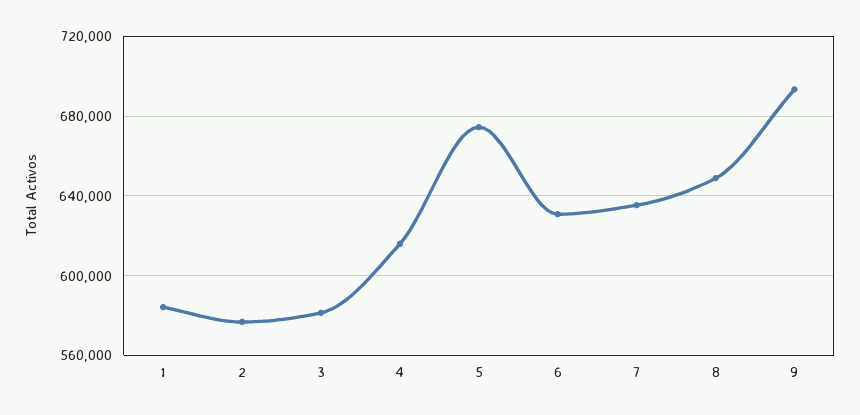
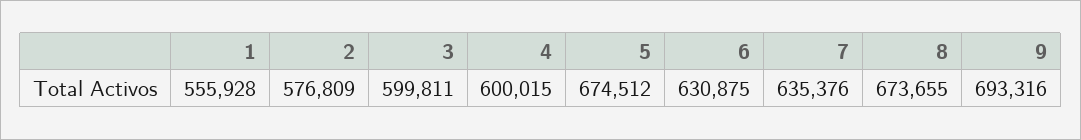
1: 585000 -> 555928
3: 580000 -> 599811
4: 615000 -> 600015
8: 650000 -> 673655

